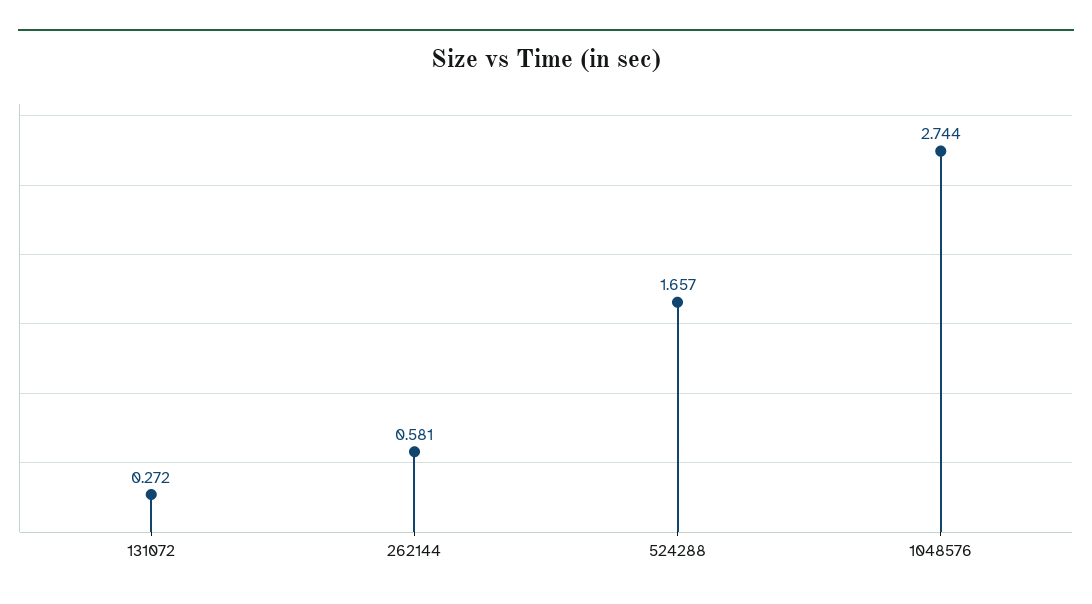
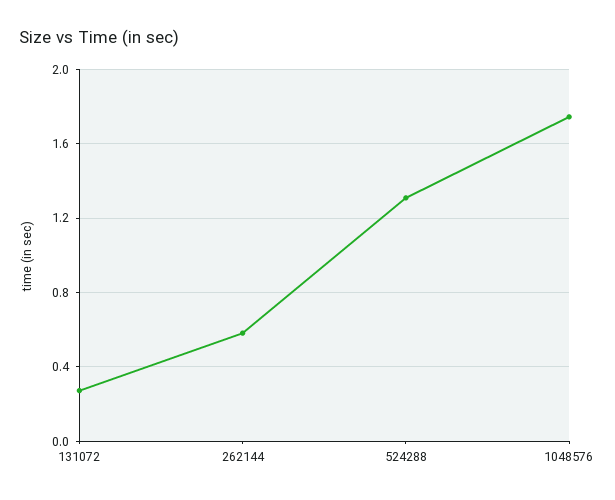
524288: 1.657 -> 1.3
1048576: 2.744 -> 1.75

